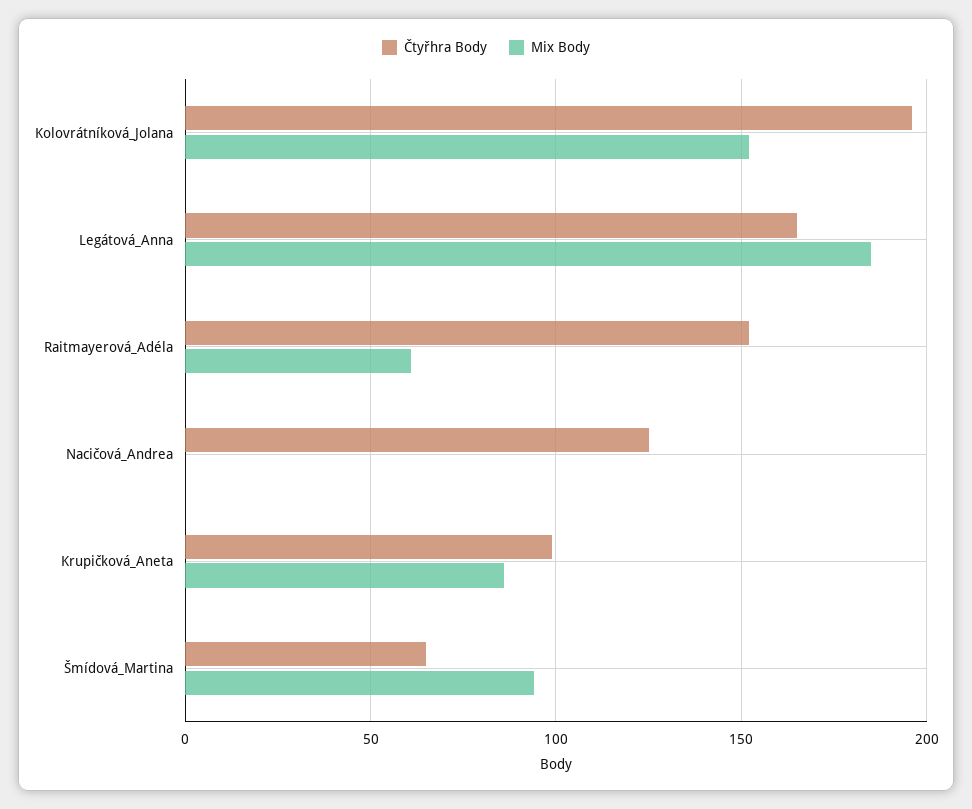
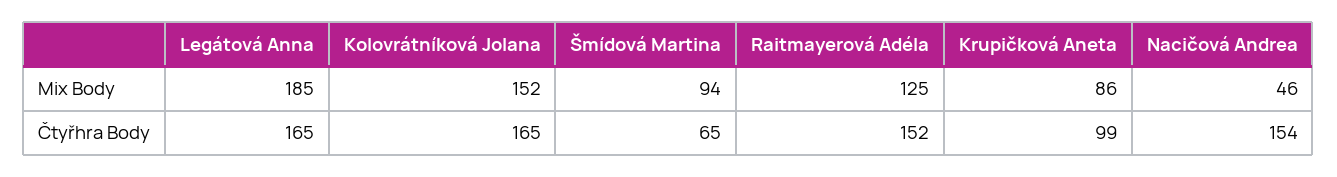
Čtyřhra Body, Kolovrátníková_Jolana: 195 -> 165
Mix Body, Raitmayerová_Adéla: 60 -> 125
Čtyřhra Body, Nacičová_Andrea: 125 -> 154
Mix Body, Nacičová_Andrea: 0 -> 46

